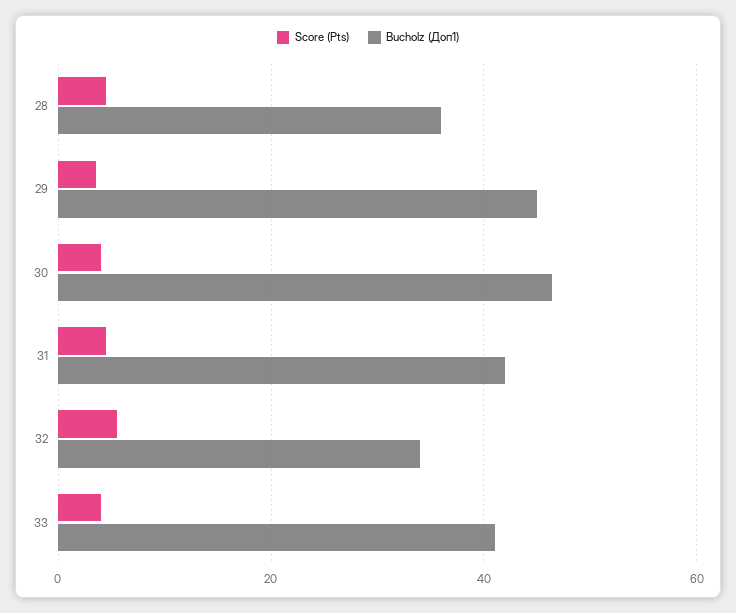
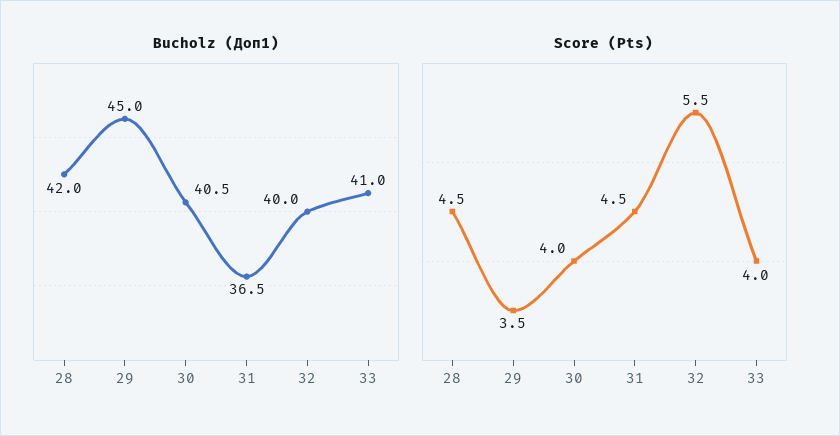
Bucholz (Доп1), 28: 36 -> 42
Bucholz (Доп1), 30: 46 -> 40.5
Bucholz (Доп1), 31: 42 -> 36.5
Bucholz (Доп1), 32: 34 -> 40

